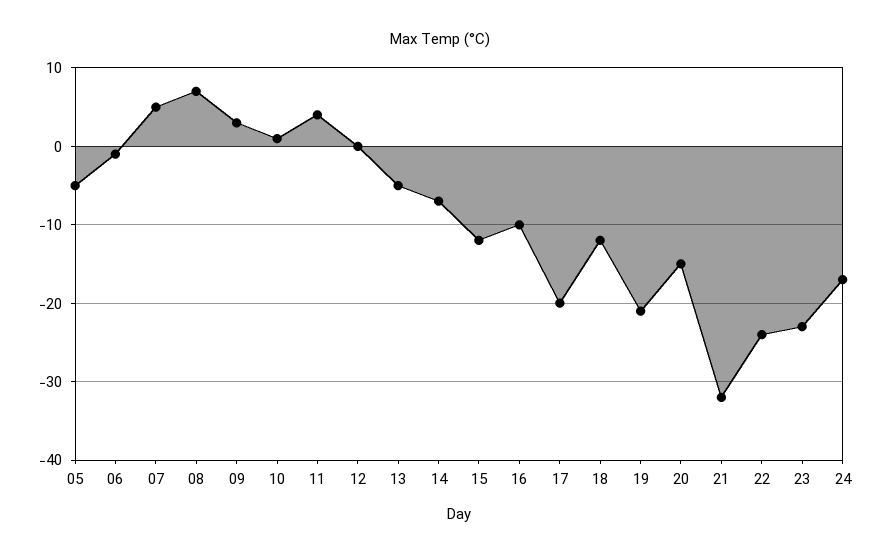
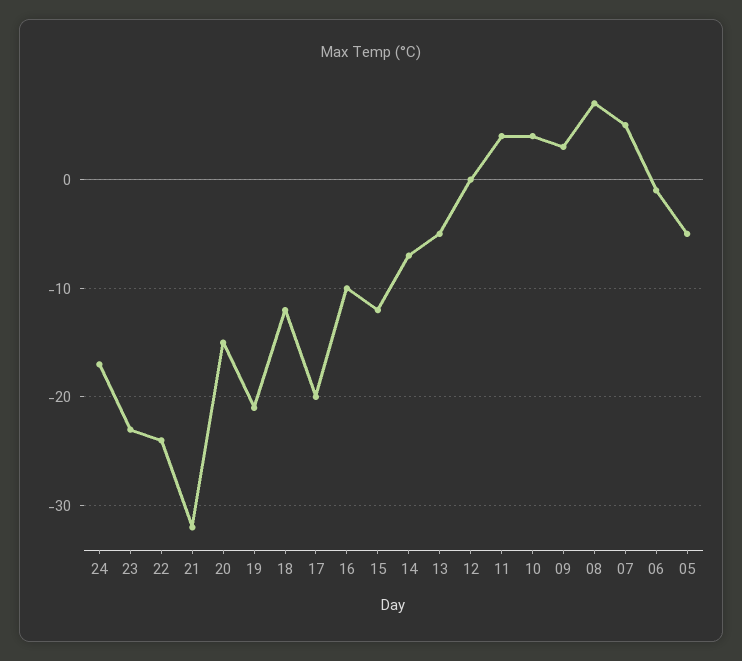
10: 1 -> 4

